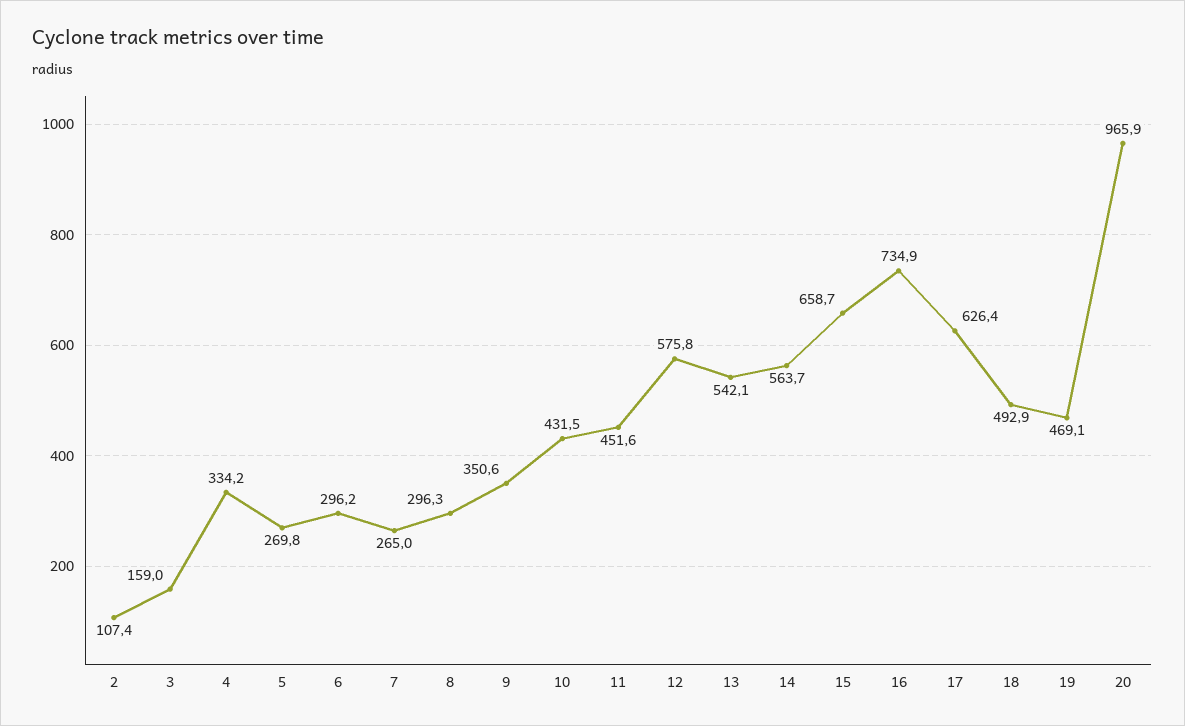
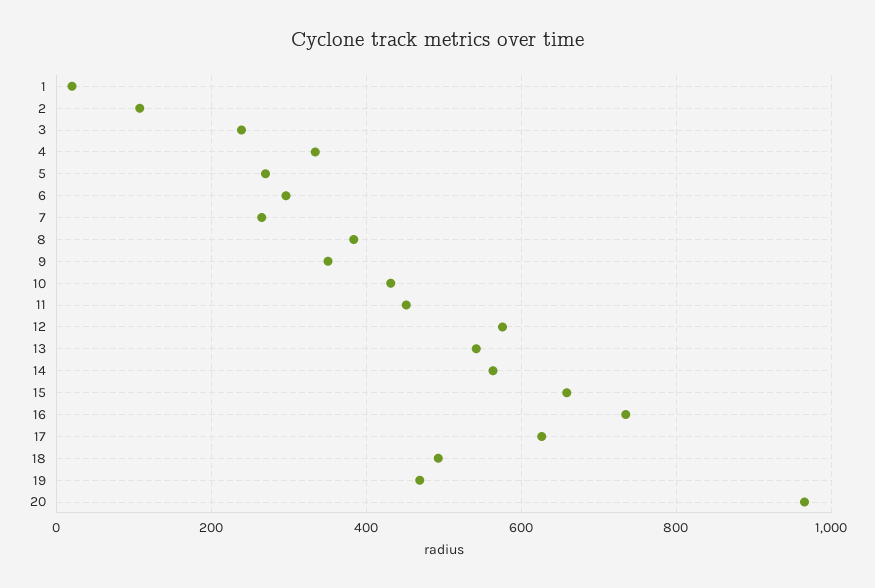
3: 159 -> 240
8: 296.3 -> 380
1: none -> 20

